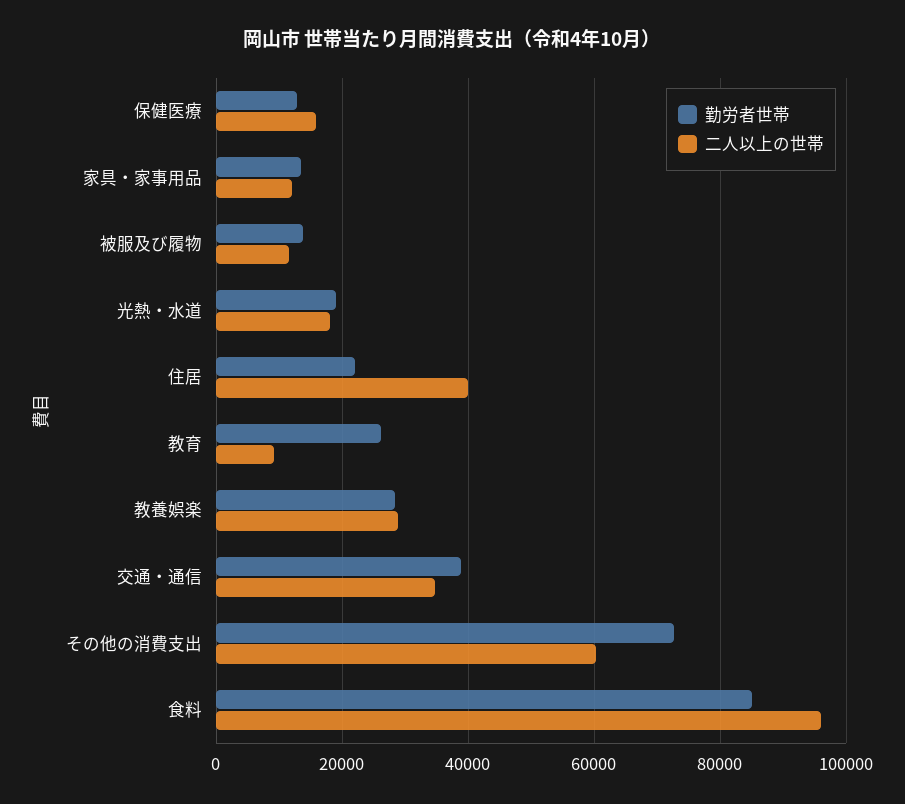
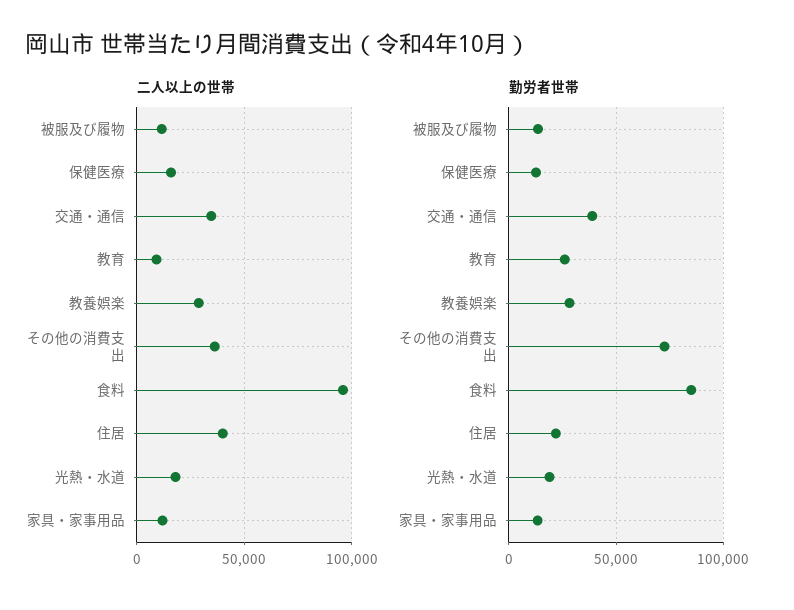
二人以上の世帯, その他の消費支出: 60000 -> 35000

